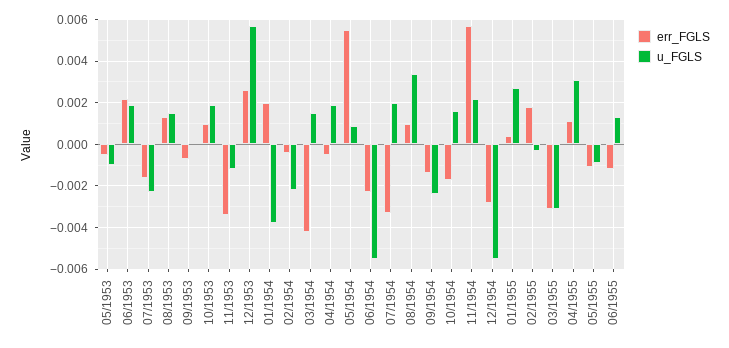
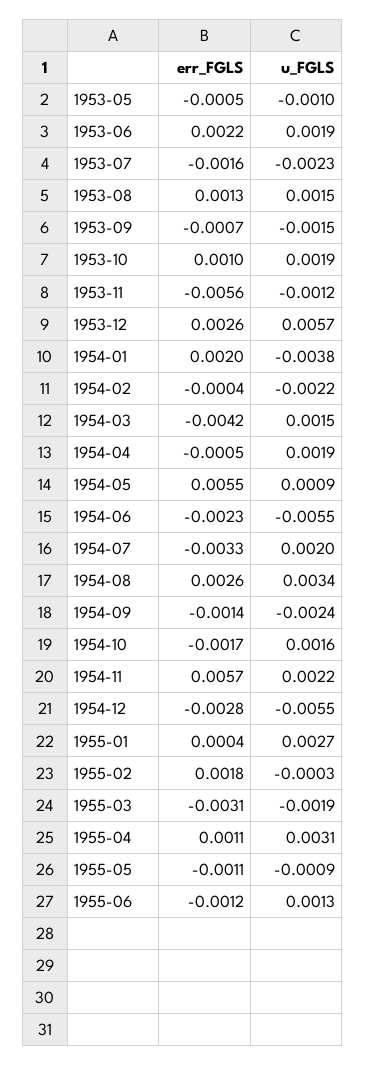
u_FGLS, 09/1953: 0 -> -0.0015
err_FGLS, 11/1953: -0.0035 -> -0.0056
err_FGLS, 08/1954: 0.001 -> 0.0026
u_FGLS, 03/1955: -0.003 -> -0.0019

